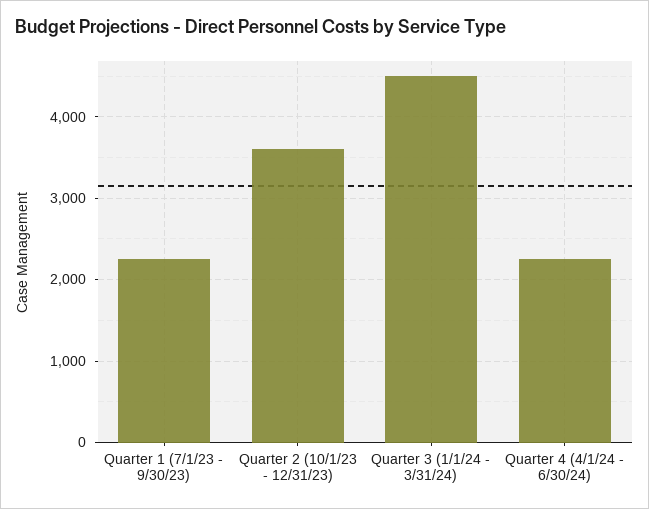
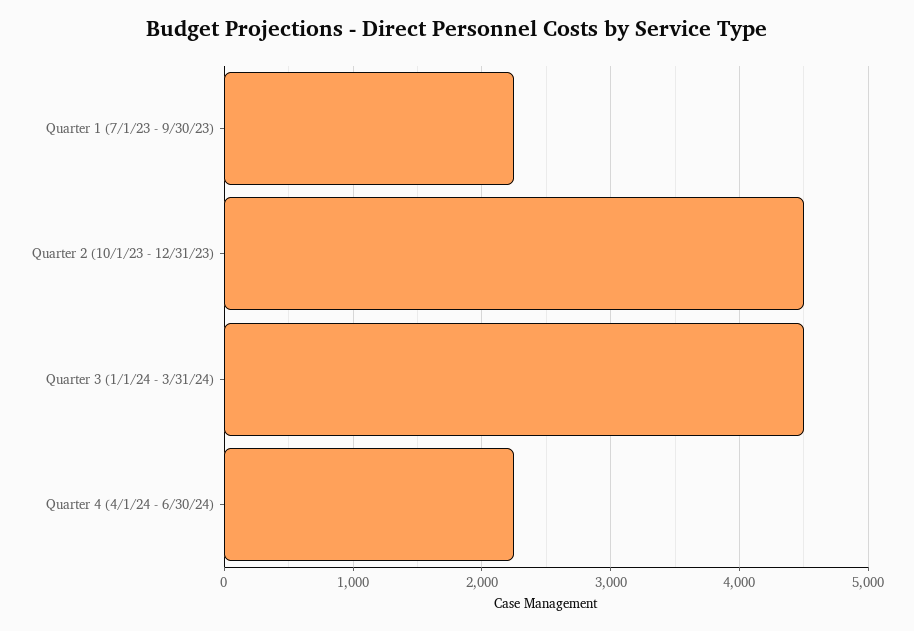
Quarter 2 (10/1/23 - 12/31/23): 3600 -> 4500

